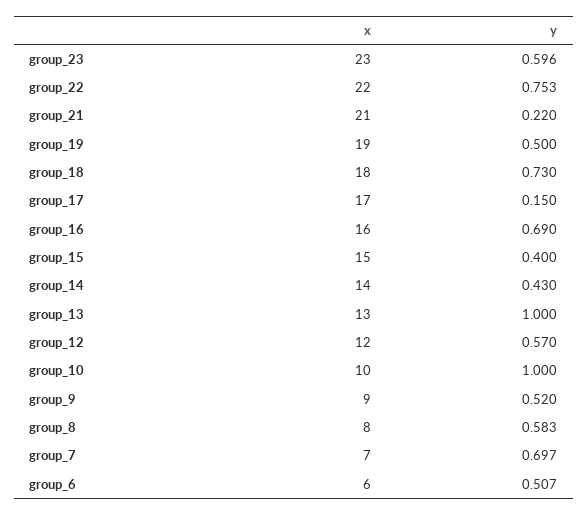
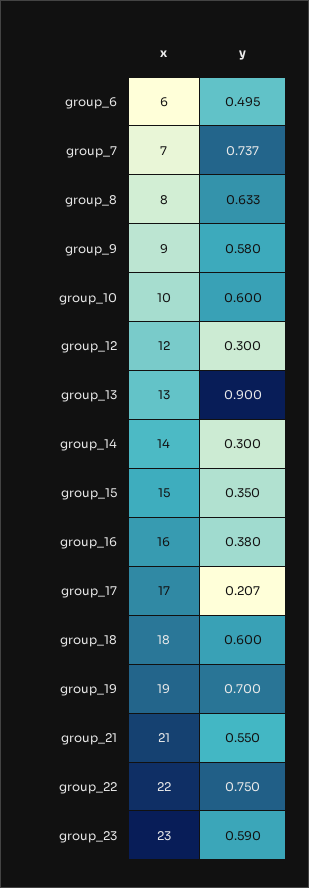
y, group_23: 0.596 -> 0.59
y, group_22: 0.753 -> 0.75
y, group_21: 0.22 -> 0.55
y, group_19: 0.5 -> 0.7
y, group_18: 0.73 -> 0.6
y, group_17: 0.15 -> 0.207
y, group_16: 0.69 -> 0.38
y, group_15: 0.4 -> 0.35
y, group_14: 0.43 -> 0.3
y, group_13: 1 -> 0.9
y, group_12: 0.57 -> 0.3
y, group_10: 1 -> 0.6
y, group_9: 0.52 -> 0.58
y, group_8: 0.583 -> 0.633
y, group_7: 0.697 -> 0.737
y, group_6: 0.507 -> 0.495

